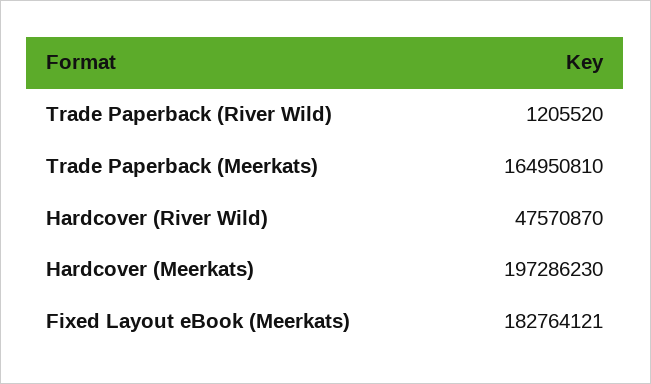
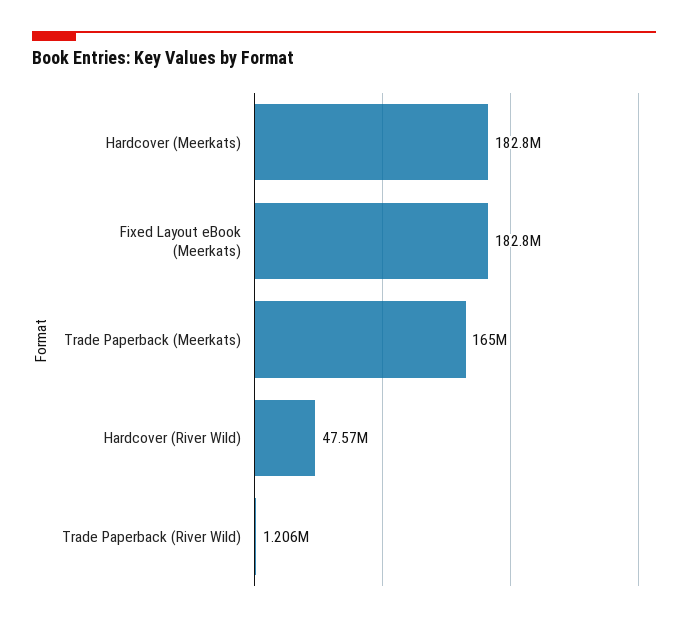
Hardcover (Meerkats): 197286230 -> 182800000

